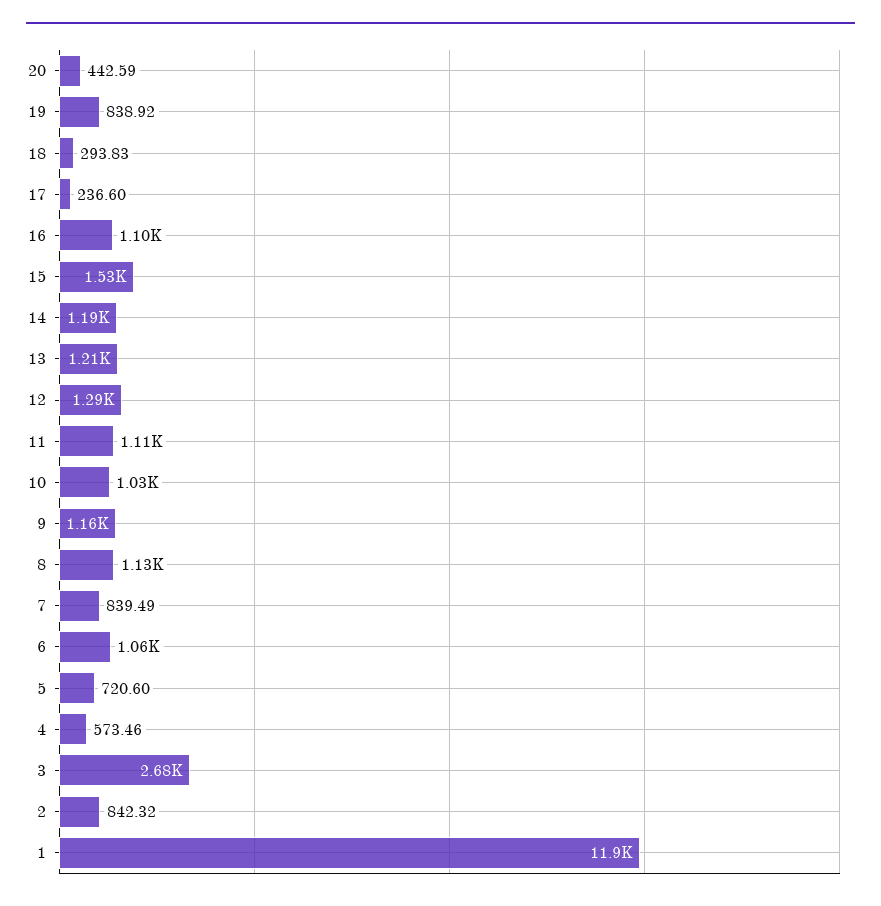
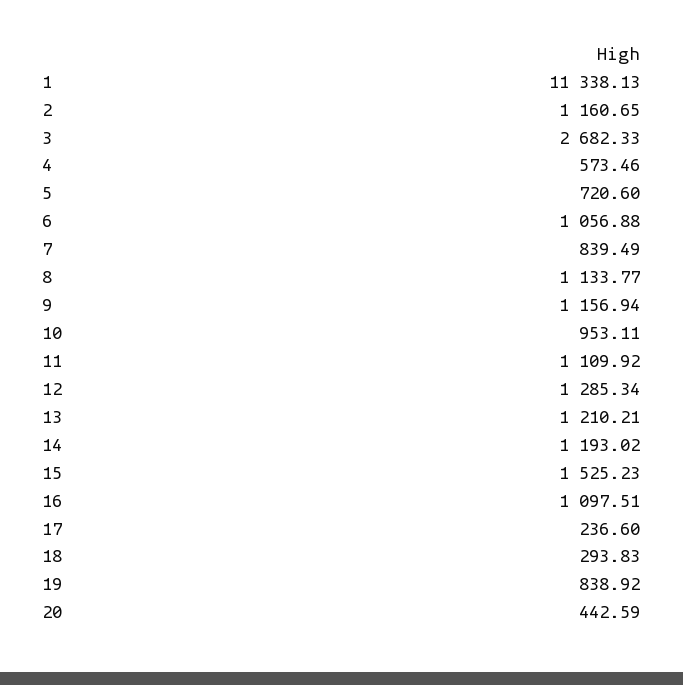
10: 1030 -> 953.11
2: 842.32 -> 1160.65
1: 11900 -> 11338.13

